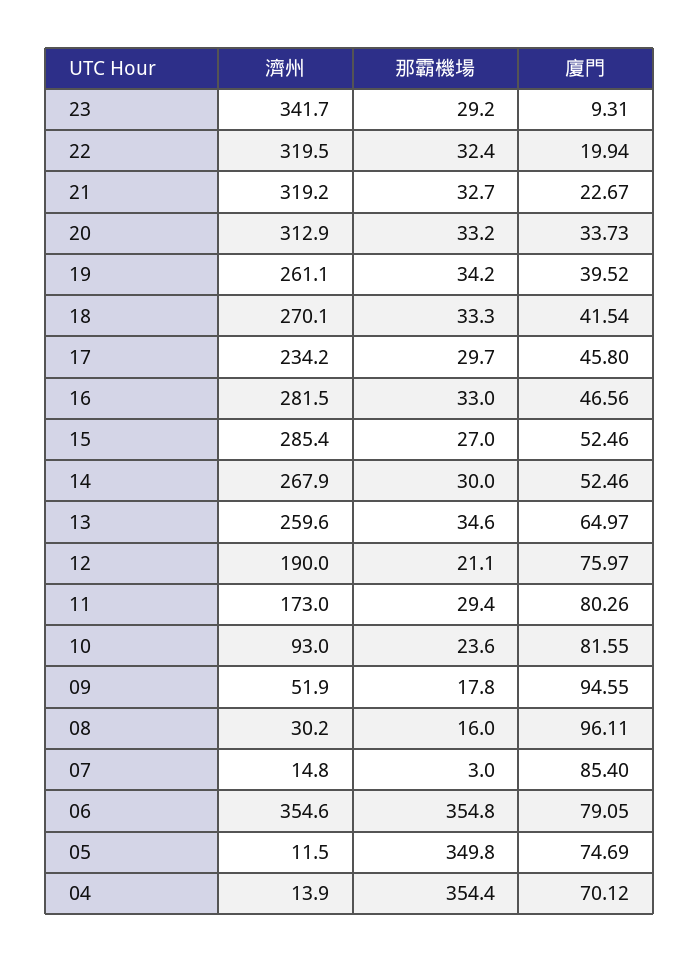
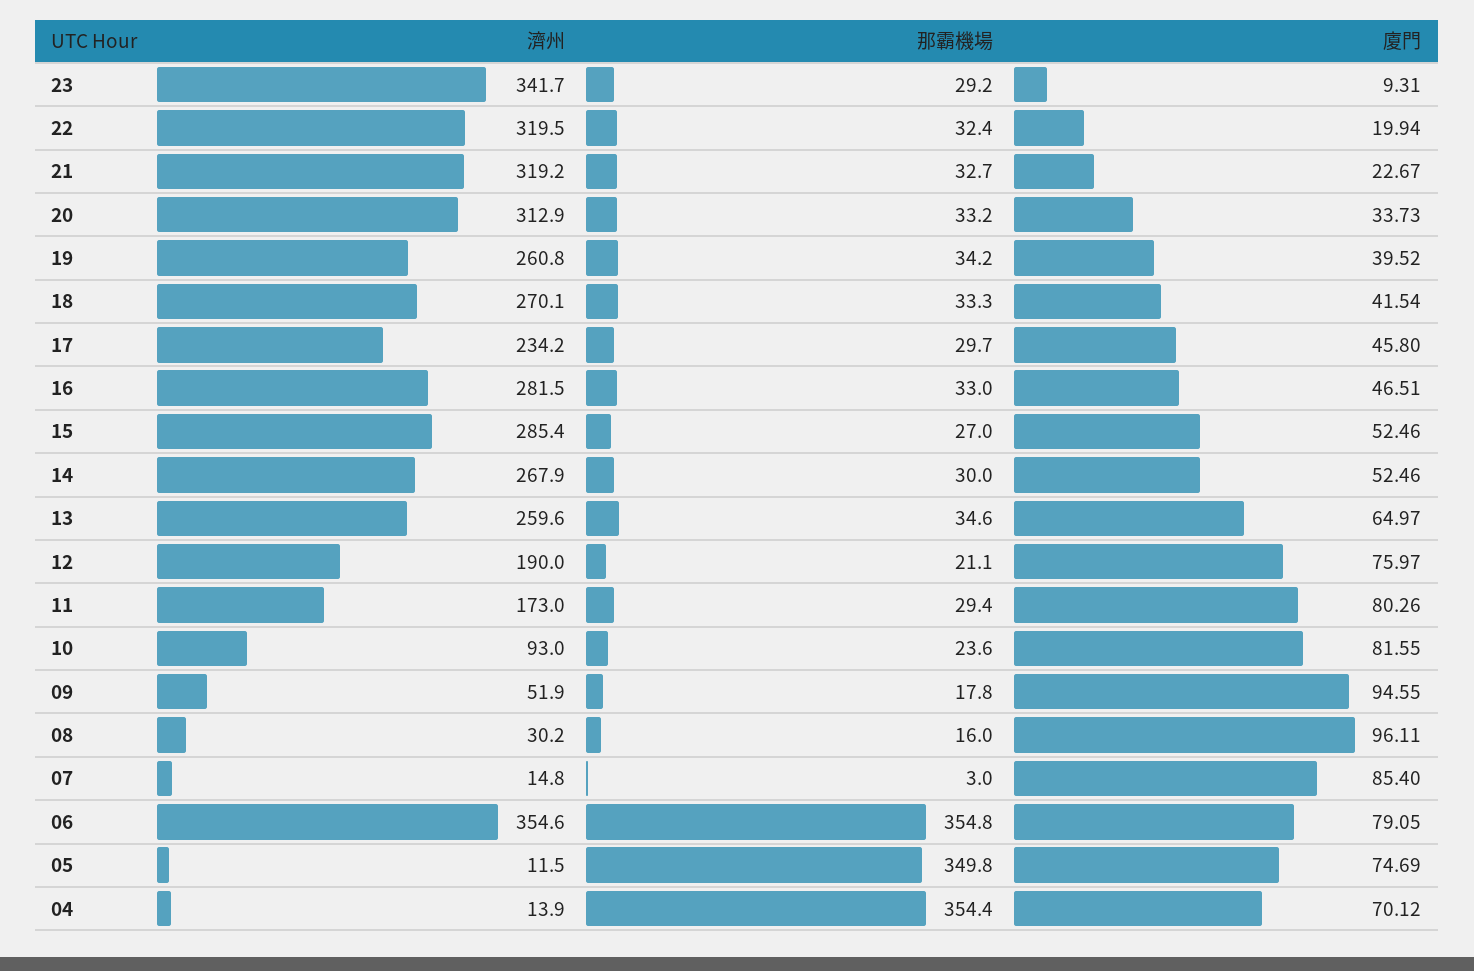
濟州, 19: 261.1 -> 260.8
廈門, 16: 46.56 -> 46.51

